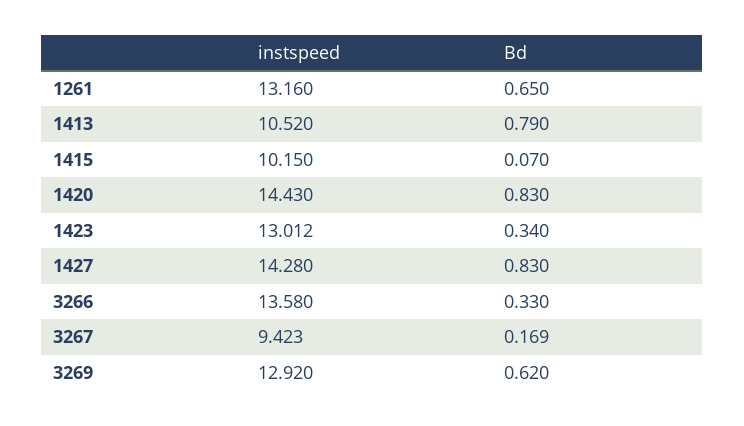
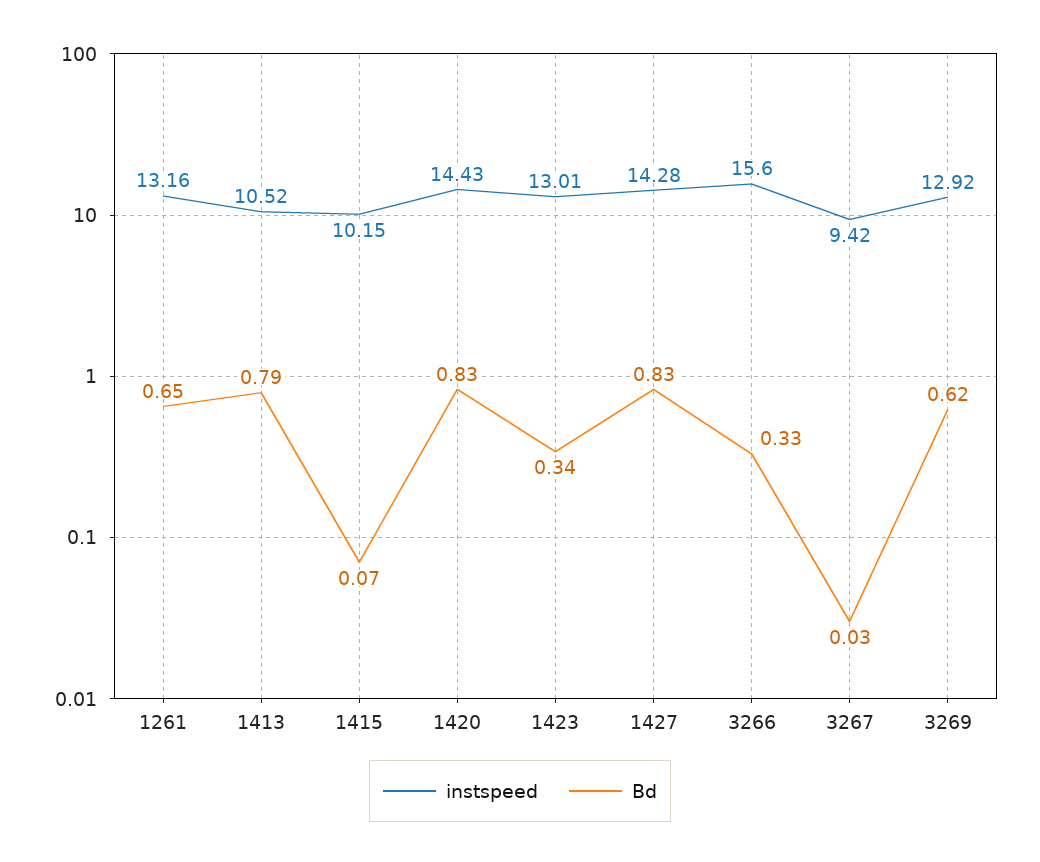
instspeed, 3266: 13.58 -> 15.6
Bd, 3267: 0.169 -> 0.03

